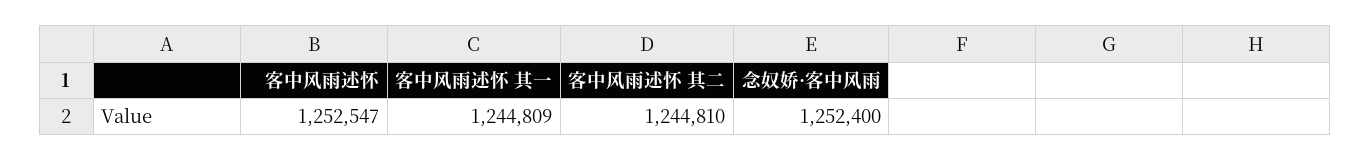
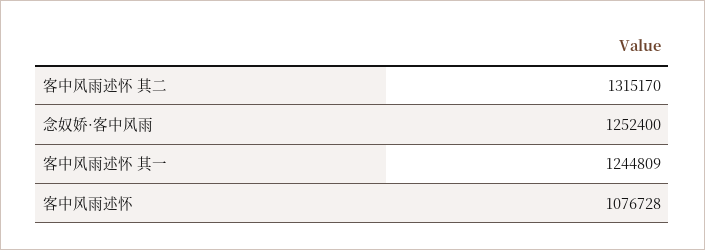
客中风雨述怀: 1252547 -> 1076728
客中风雨述怀 其二: 1244810 -> 1315170

